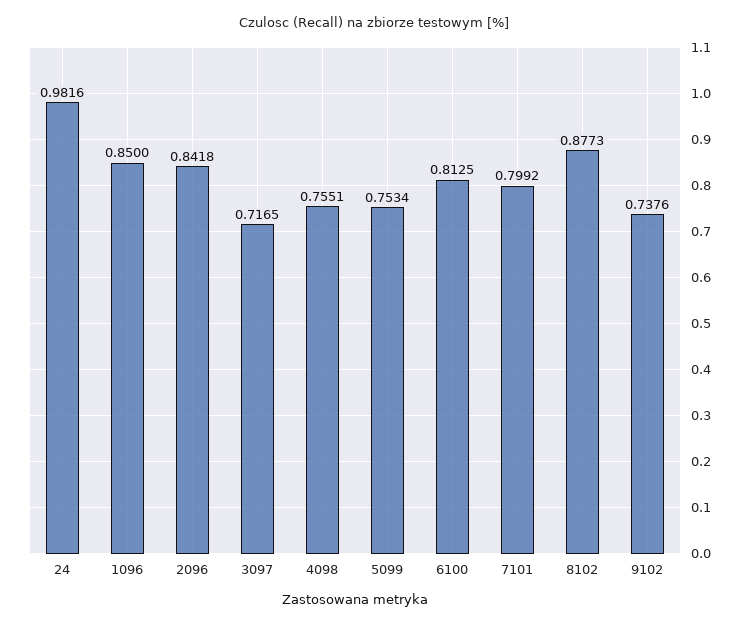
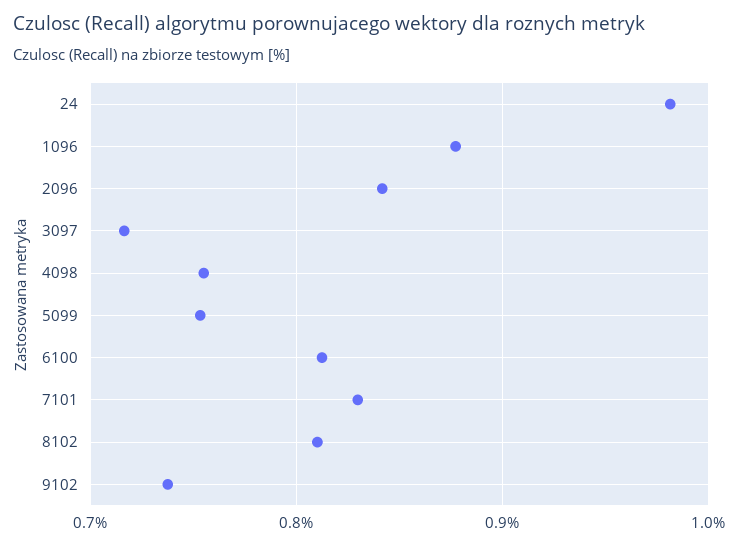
1096: 0.85 -> 0.88
7101: 0.7992 -> 0.83
8102: 0.8773 -> 0.81

